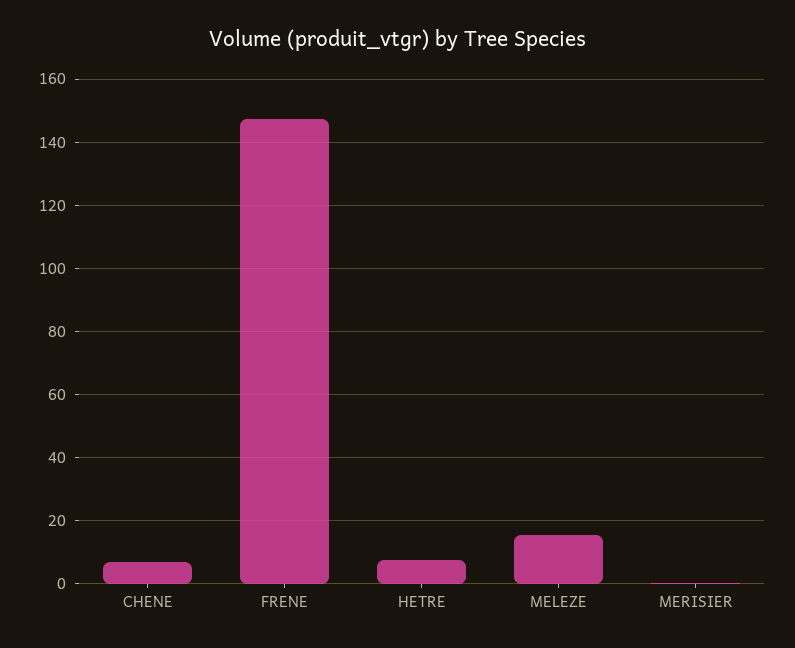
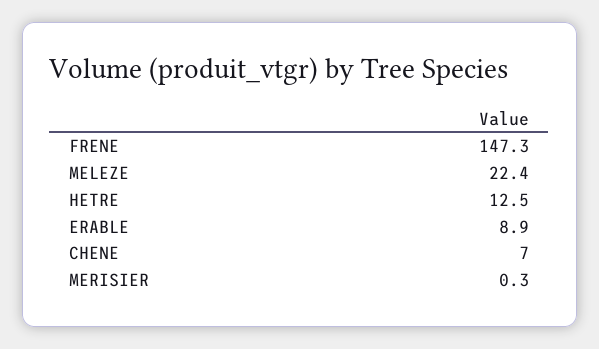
HETRE: 8 -> 12.5
MELEZE: 16 -> 22.4
ERABLE: none -> 8.9

